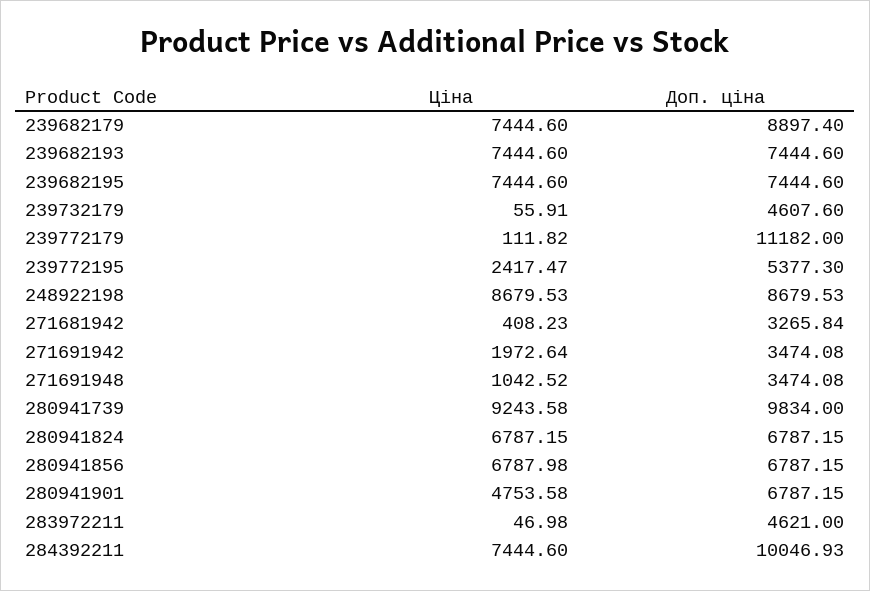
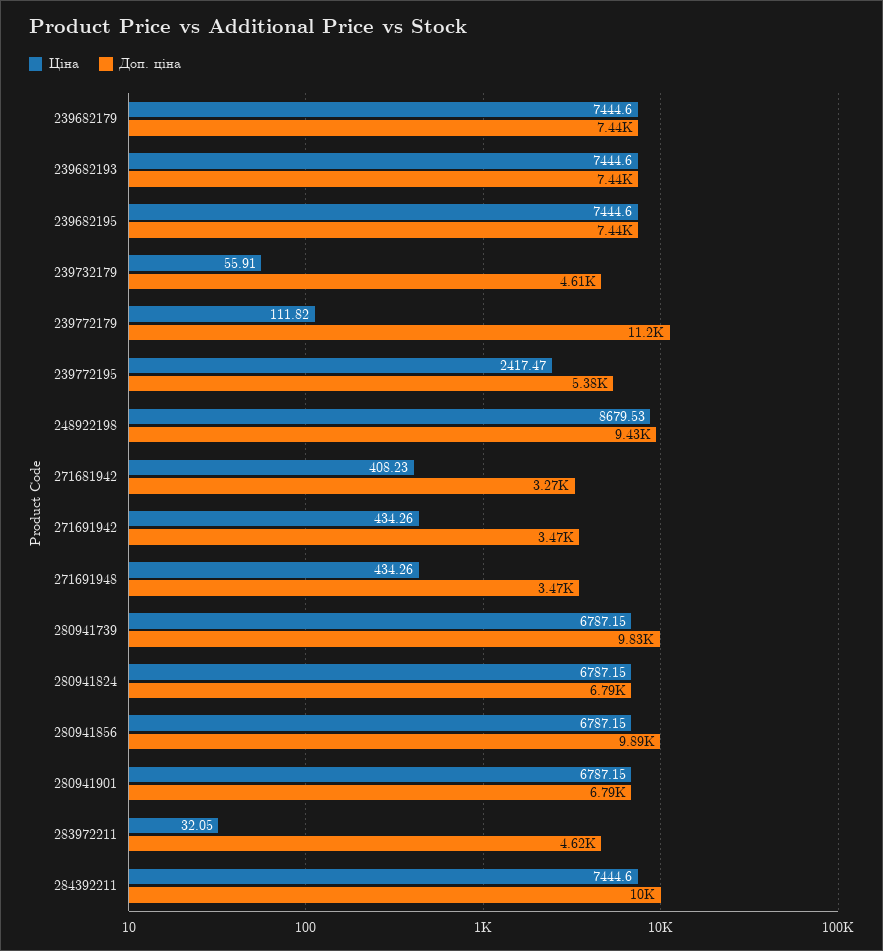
Доп. ціна, 239682179: 8897.4 -> 7440
Доп. ціна, 248922198: 8679.53 -> 9430
Ціна, 271691942: 1972.64 -> 434.26
Ціна, 271691948: 1042.52 -> 434.26
Ціна, 280941739: 9243.58 -> 6787.15
Ціна, 280941856: 6787.98 -> 6787.15
Доп. ціна, 280941856: 6787.15 -> 9890
Ціна, 280941901: 4753.58 -> 6787.15
Ціна, 283972211: 46.98 -> 32.05

